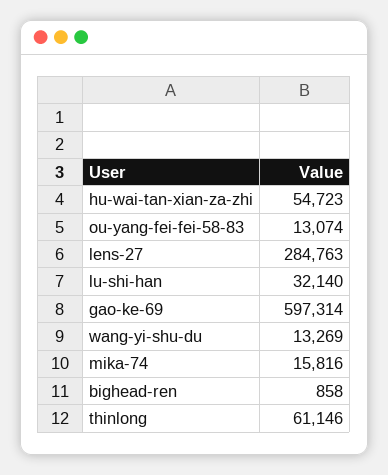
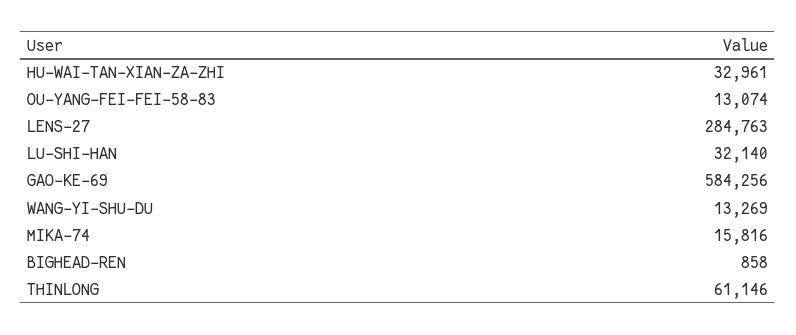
hu-wai-tan-xian-za-zhi: 54723 -> 32961
gao-ke-69: 597314 -> 584256

